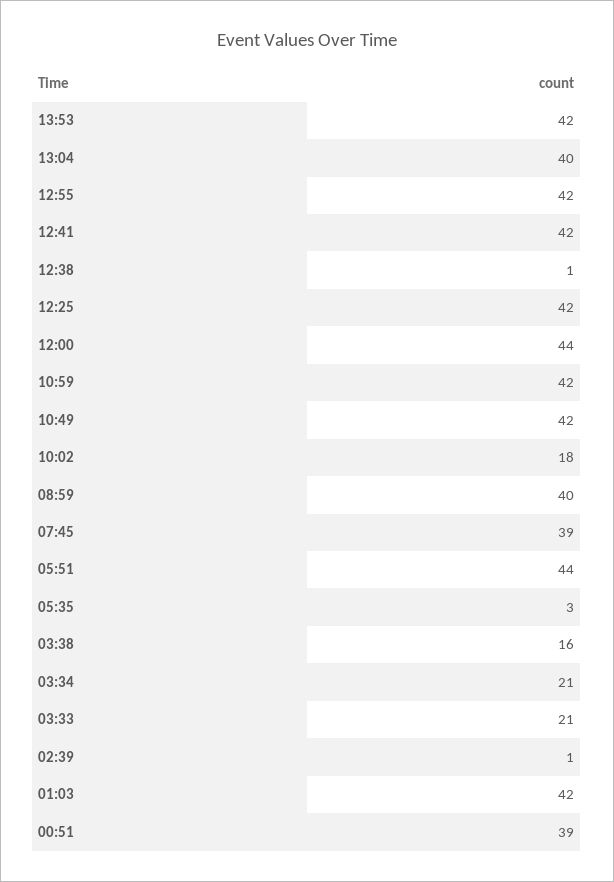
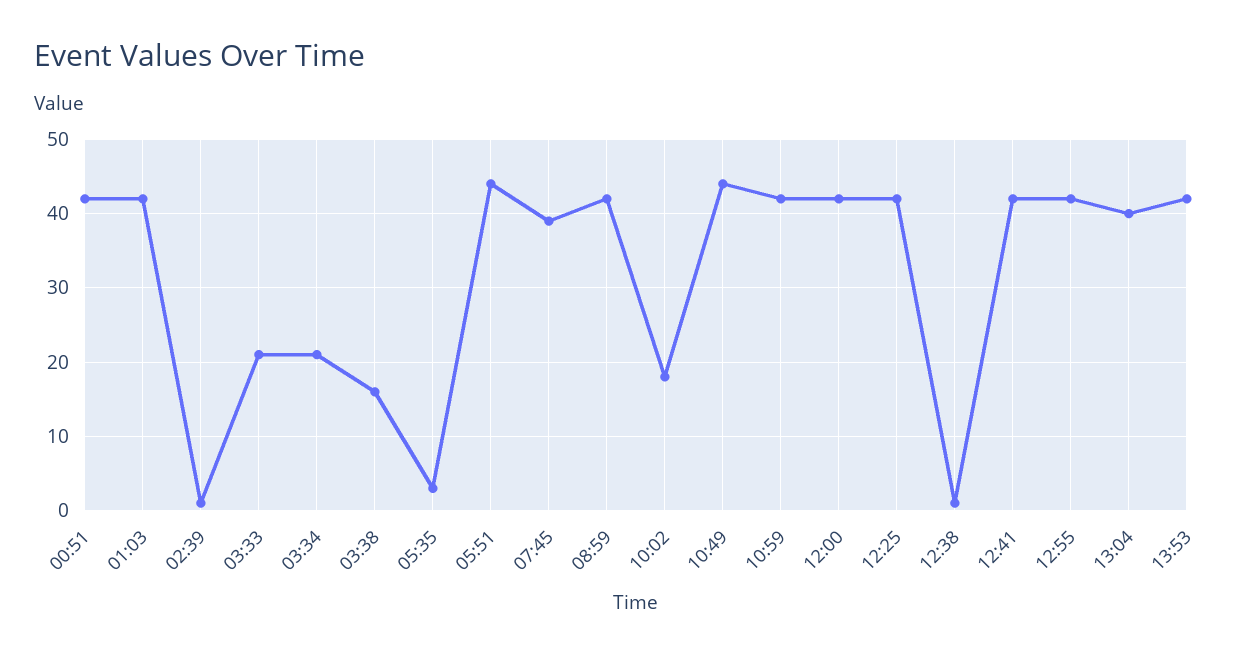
12:00: 44 -> 42
10:49: 42 -> 44
08:59: 40 -> 42
00:51: 39 -> 42

